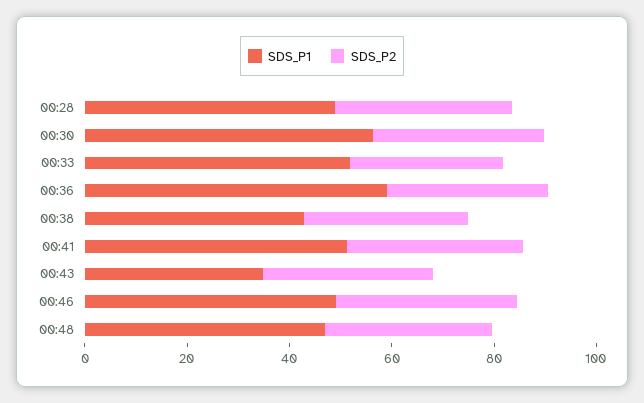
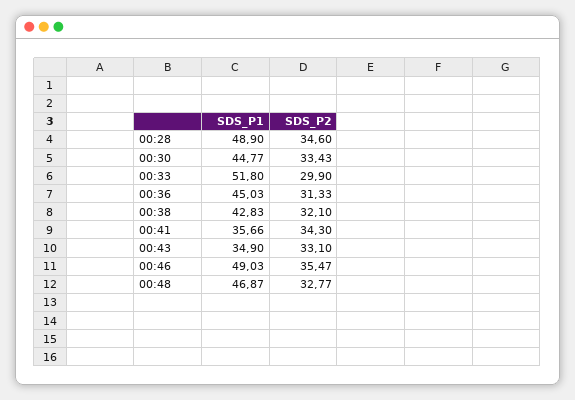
SDS_P1, 00:30: 55 -> 44.77
SDS_P1, 00:36: 60 -> 45.03
SDS_P1, 00:41: 50 -> 35.66

